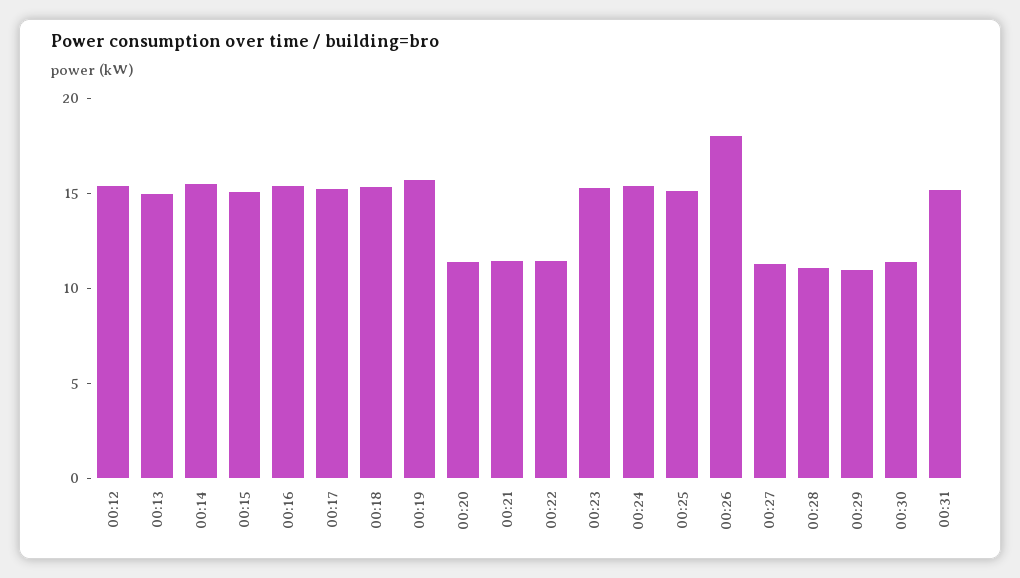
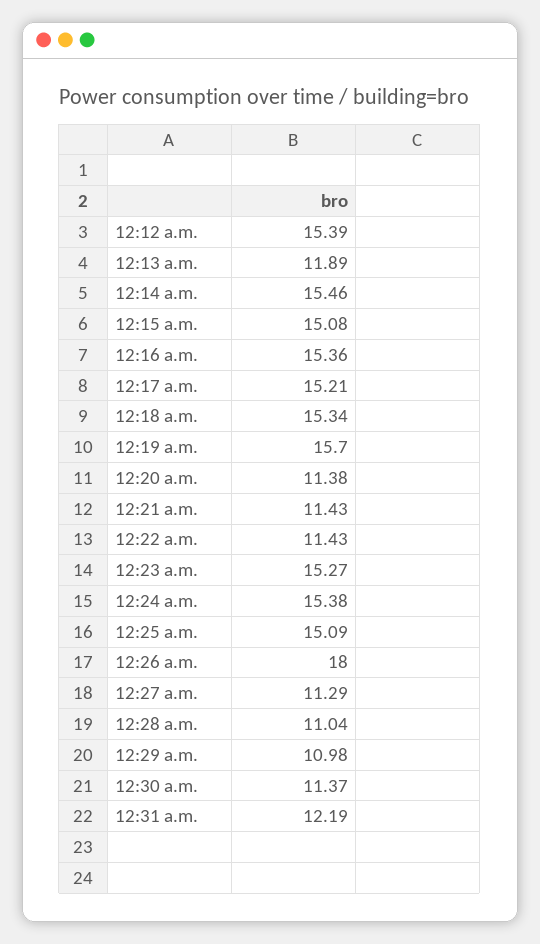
00:13: 15 -> 11.89
00:31: 15 -> 12.19

